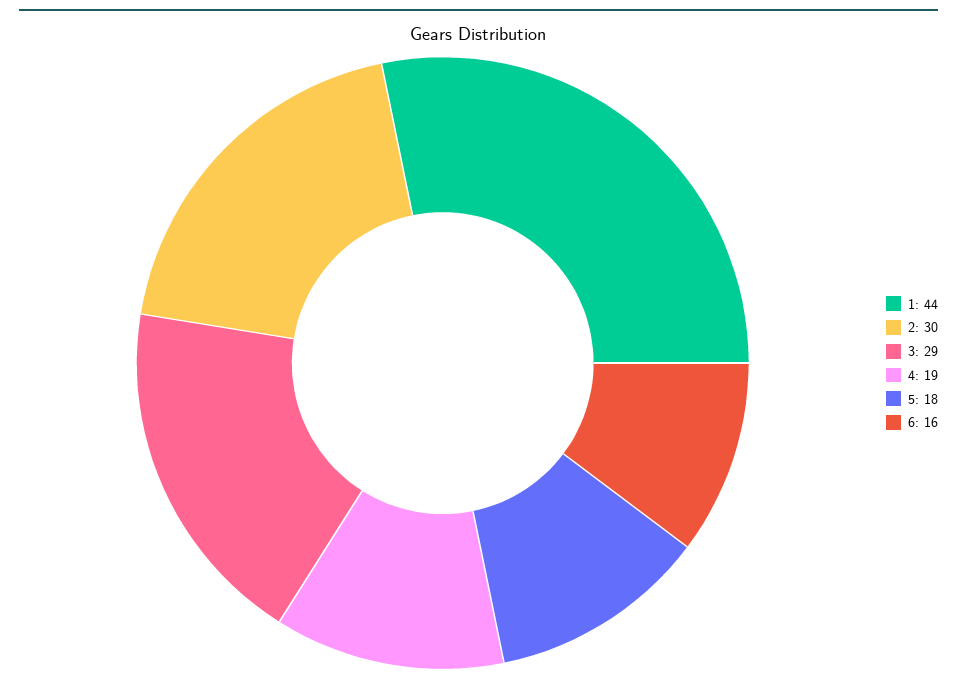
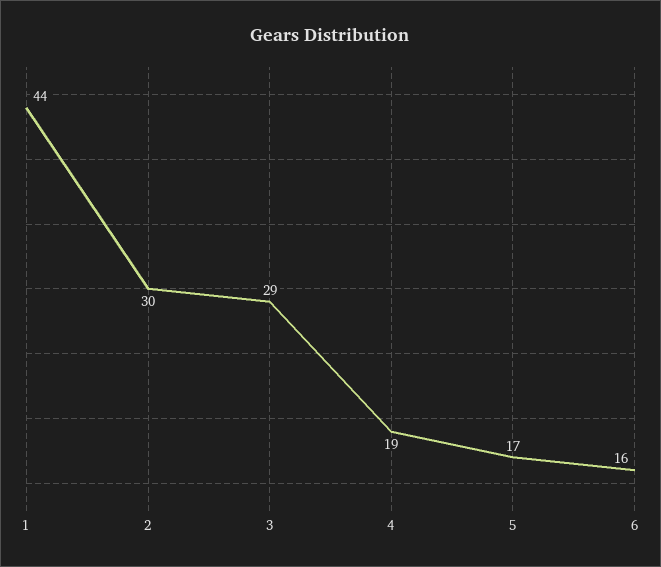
5: 18 -> 17

